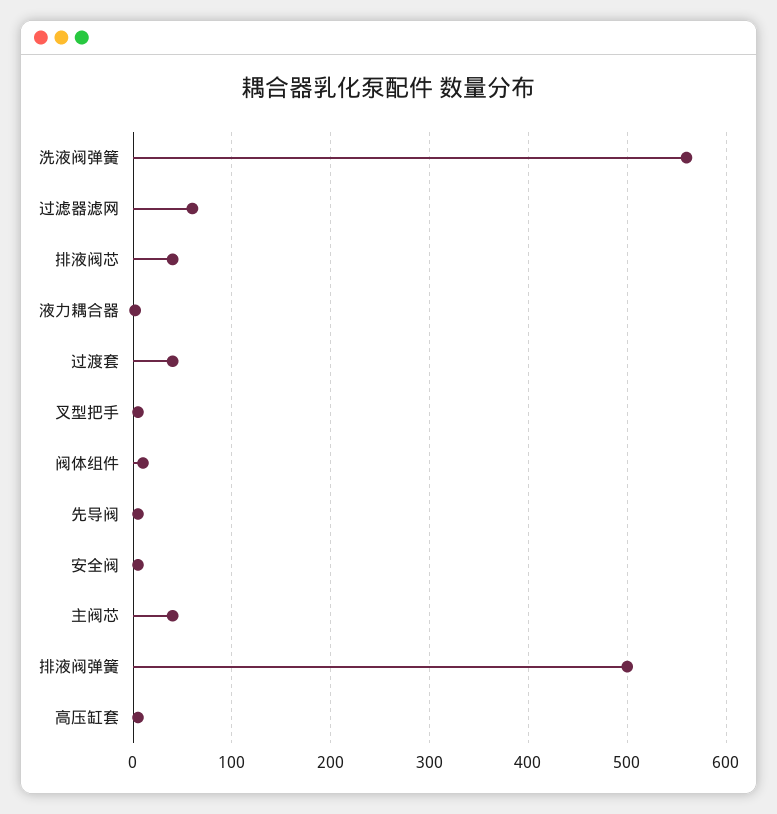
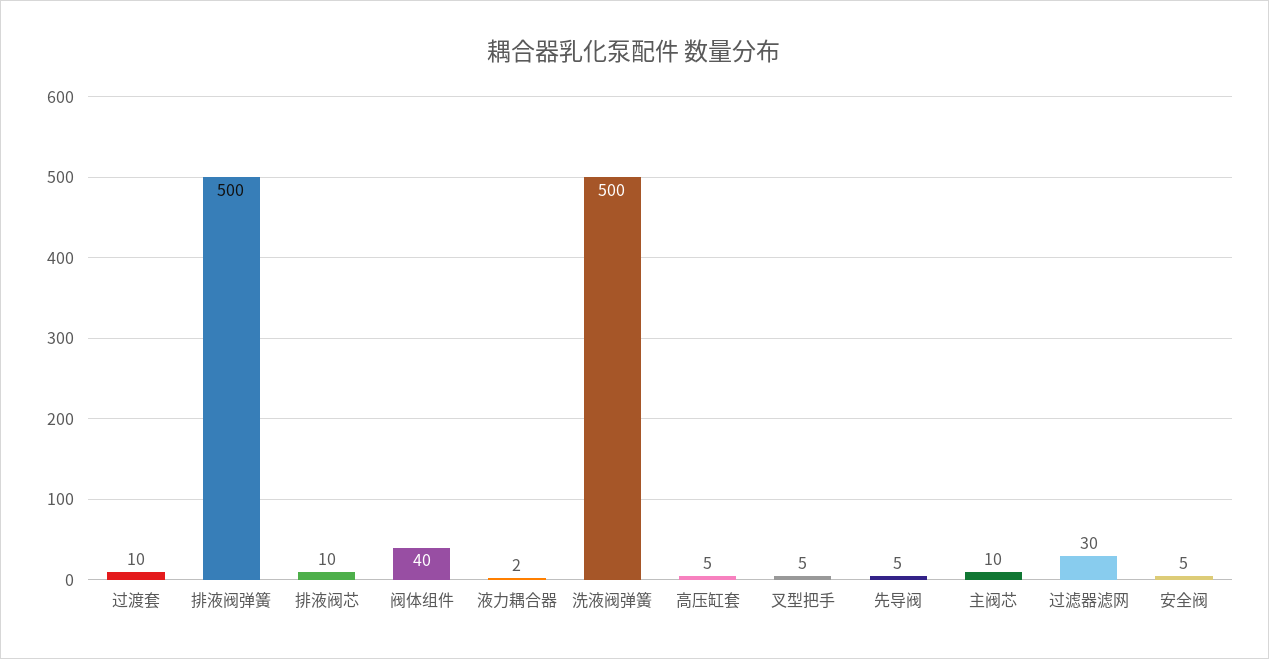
洗液阀弹簧: 560 -> 500
过滤器滤网: 60 -> 30
排液阀芯: 40 -> 10
过渡套: 40 -> 10
阀体组件: 10 -> 40
主阀芯: 40 -> 10

